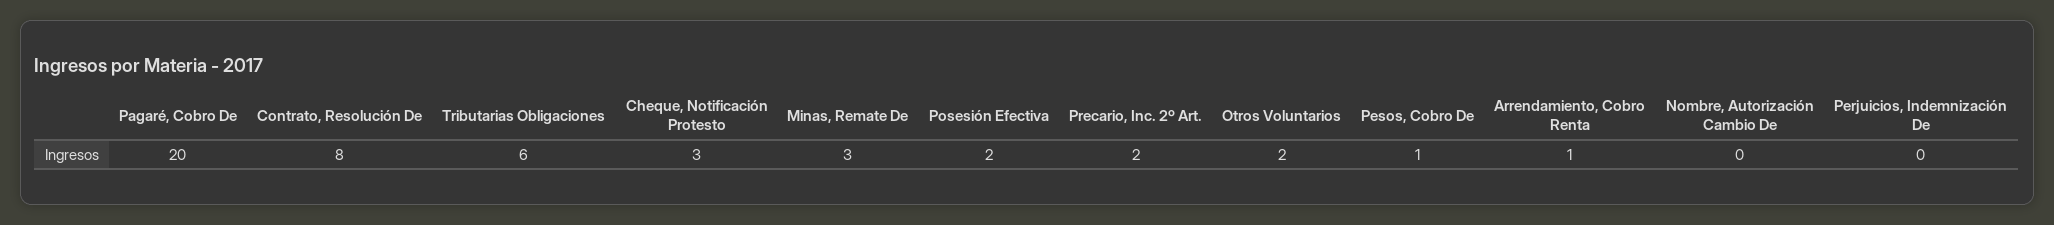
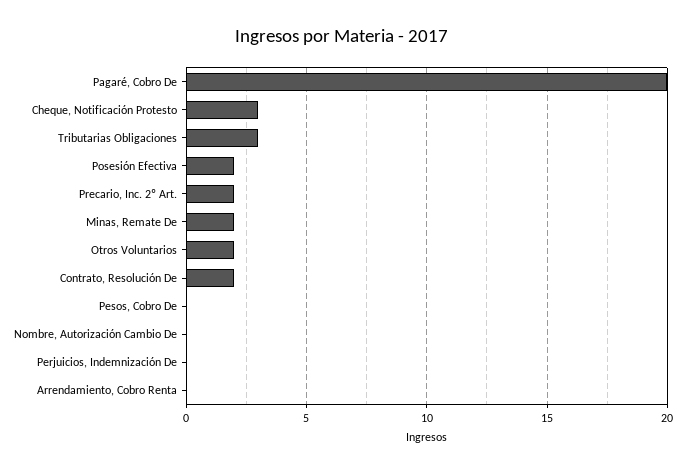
Contrato, Resolución De: 8 -> 2
Tributarias Obligaciones: 6 -> 3
Minas, Remate De: 3 -> 2
Pesos, Cobro De: 1 -> 0
Arrendamiento, Cobro Renta: 1 -> 0

